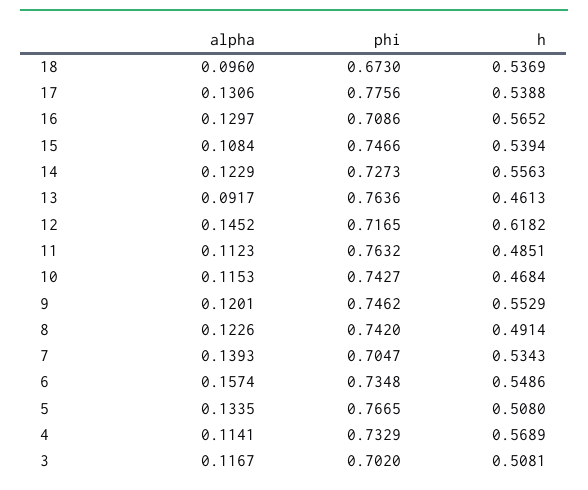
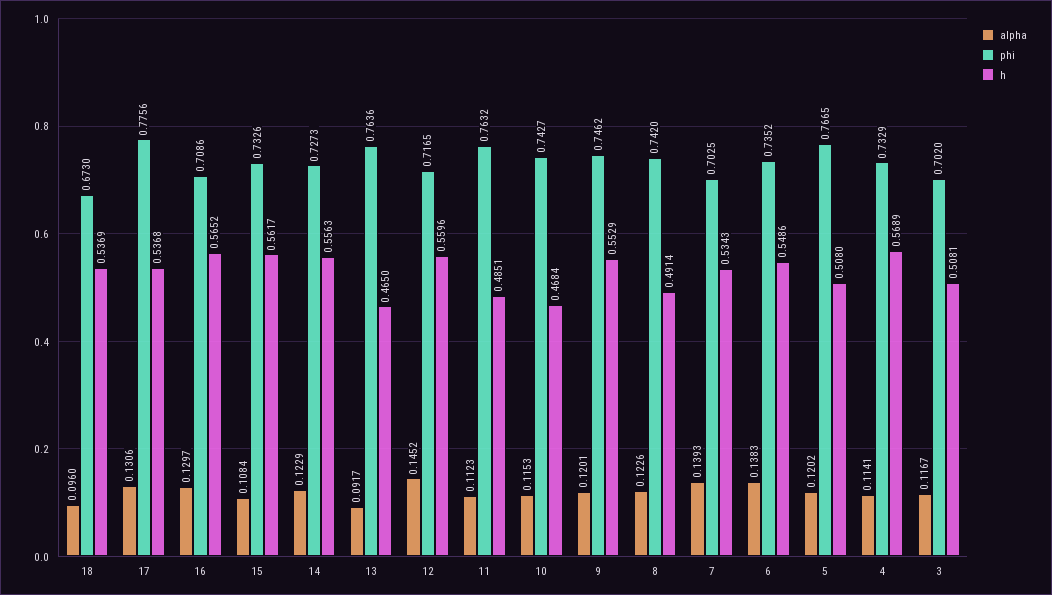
h, 17: 0.5388 -> 0.5368
phi, 15: 0.7466 -> 0.7326
h, 15: 0.5394 -> 0.5617
h, 13: 0.4613 -> 0.465
h, 12: 0.6182 -> 0.5596
phi, 7: 0.7047 -> 0.7025
alpha, 6: 0.1574 -> 0.1383
phi, 6: 0.7348 -> 0.7352
alpha, 5: 0.1335 -> 0.1202

